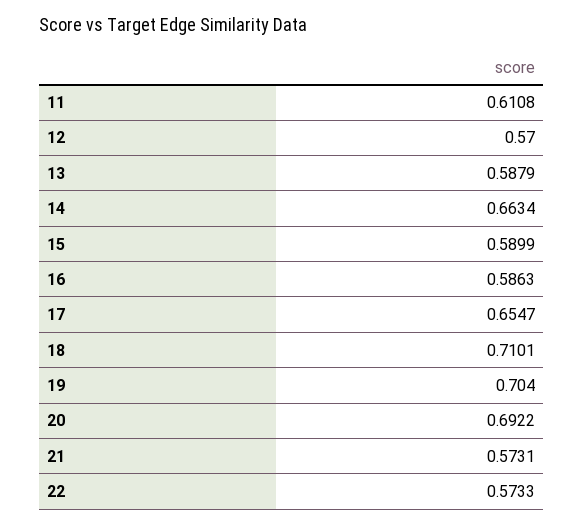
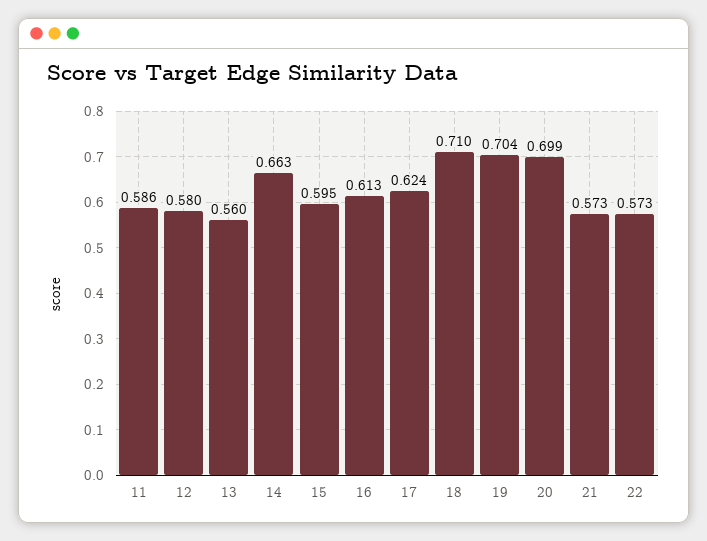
11: 0.6108 -> 0.586
12: 0.57 -> 0.58
13: 0.5879 -> 0.56
15: 0.5899 -> 0.595
16: 0.5863 -> 0.613
17: 0.6547 -> 0.624
20: 0.6922 -> 0.699

